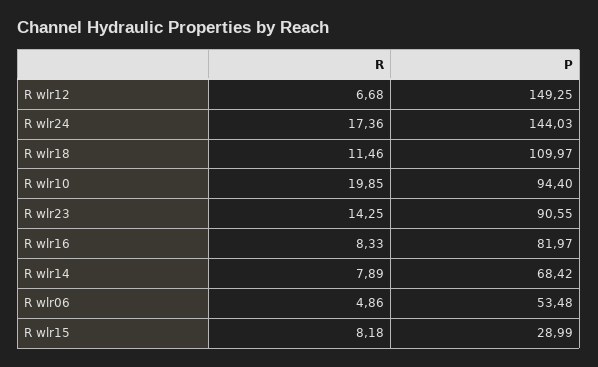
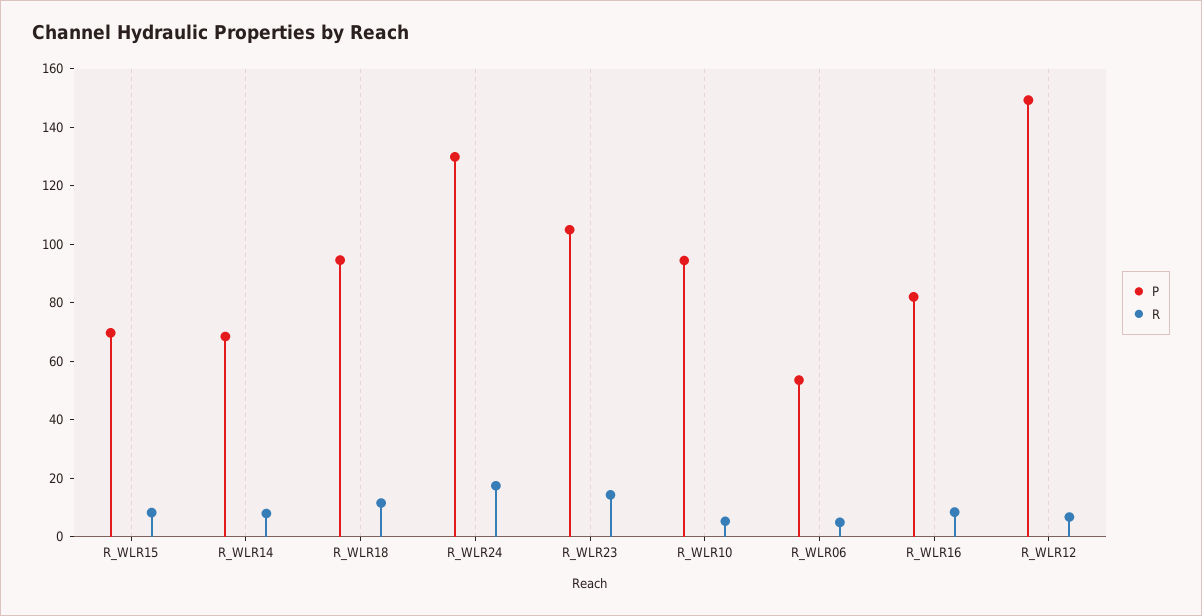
P, R wlr24: 144.03 -> 130
P, R wlr18: 109.97 -> 95
R, R wlr10: 19.85 -> 5
P, R wlr23: 90.55 -> 105
P, R wlr15: 28.99 -> 70

